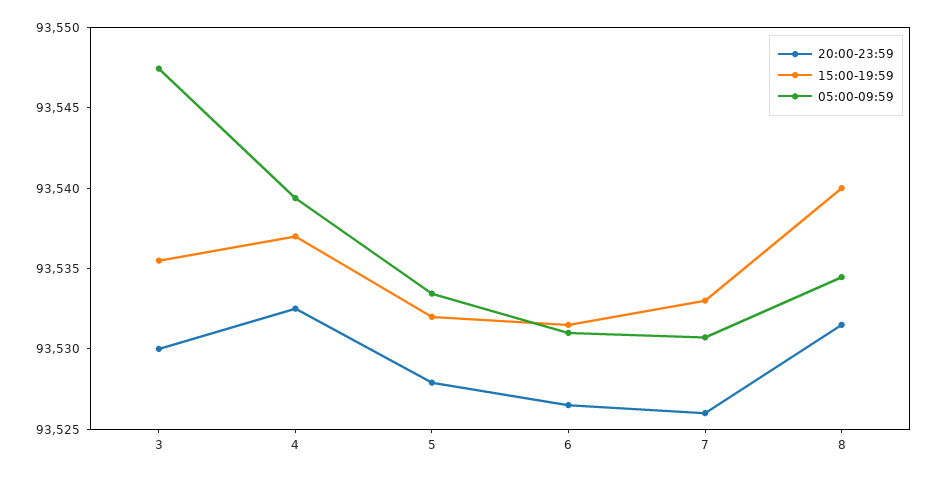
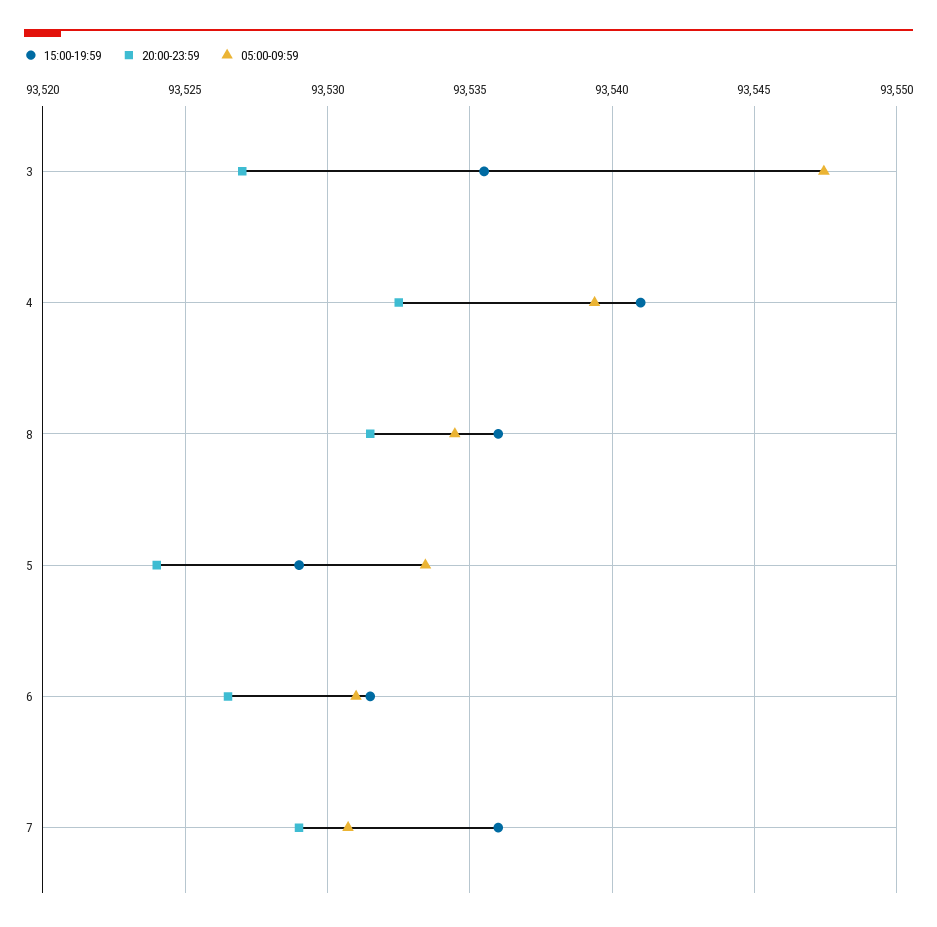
20:00-23:59, 3: 93530 -> 93527
15:00-19:59, 4: 93537 -> 93541
20:00-23:59, 5: 93528 -> 93524
15:00-19:59, 5: 93532 -> 93529
20:00-23:59, 7: 93526 -> 93529
15:00-19:59, 7: 93533 -> 93536
15:00-19:59, 8: 93540 -> 93536

